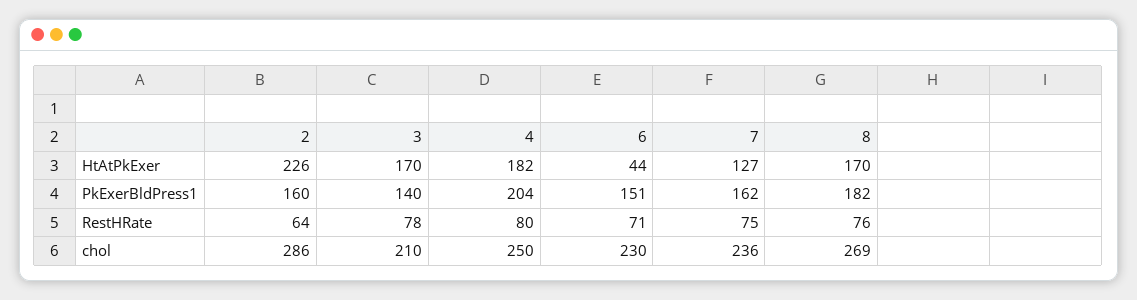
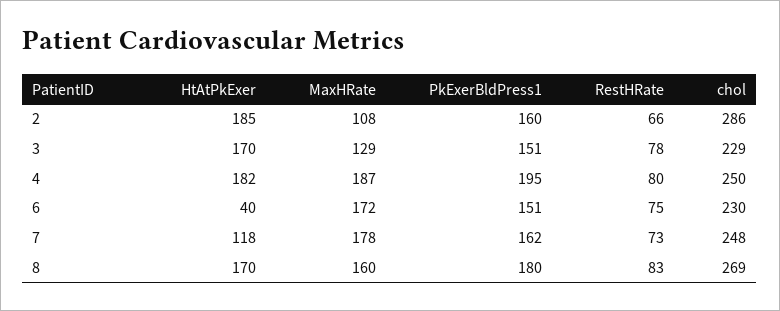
2, HtAtPkExer: 226 -> 185
6, HtAtPkExer: 44 -> 40
7, HtAtPkExer: 127 -> 118
3, PkExerBldPress1: 140 -> 151
4, PkExerBldPress1: 204 -> 195
8, PkExerBldPress1: 182 -> 180
2, RestHRate: 64 -> 66
6, RestHRate: 71 -> 75
7, RestHRate: 75 -> 73
8, RestHRate: 76 -> 83
3, chol: 210 -> 229
7, chol: 236 -> 248
2, MaxHRate: none -> 108
3, MaxHRate: none -> 129
4, MaxHRate: none -> 187
6, MaxHRate: none -> 172
7, MaxHRate: none -> 178
8, MaxHRate: none -> 160

